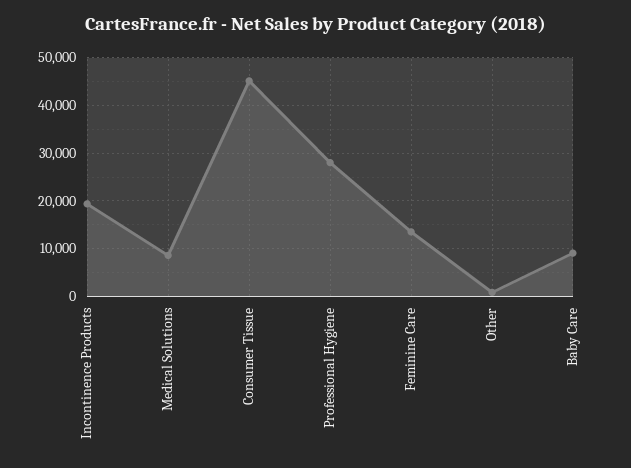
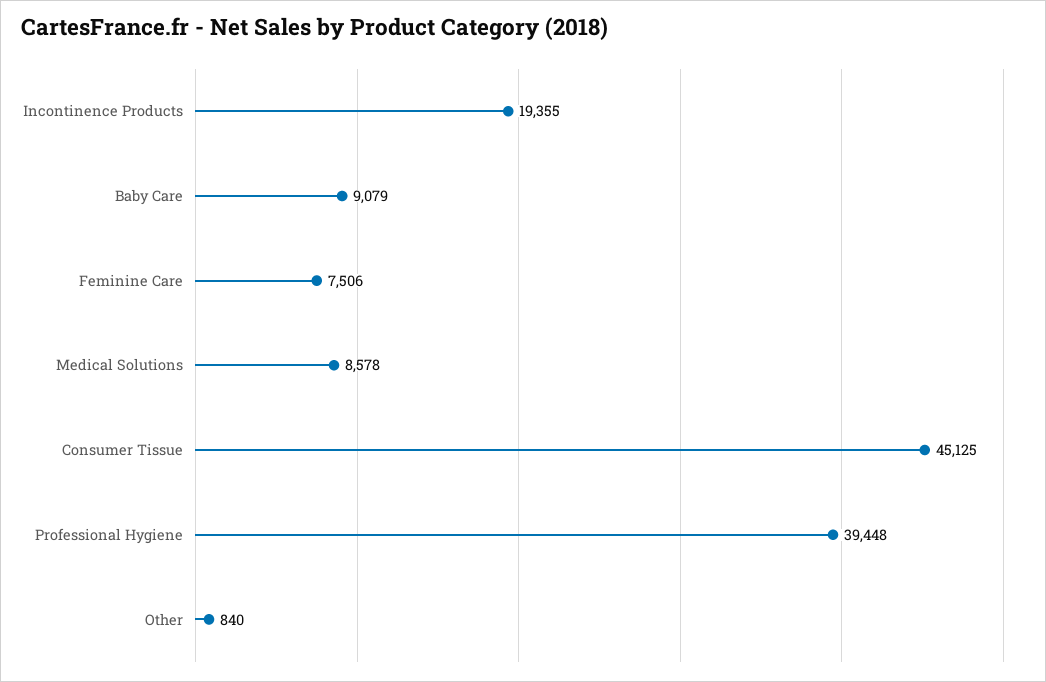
Professional Hygiene: 28000 -> 39448
Feminine Care: 14000 -> 7506

